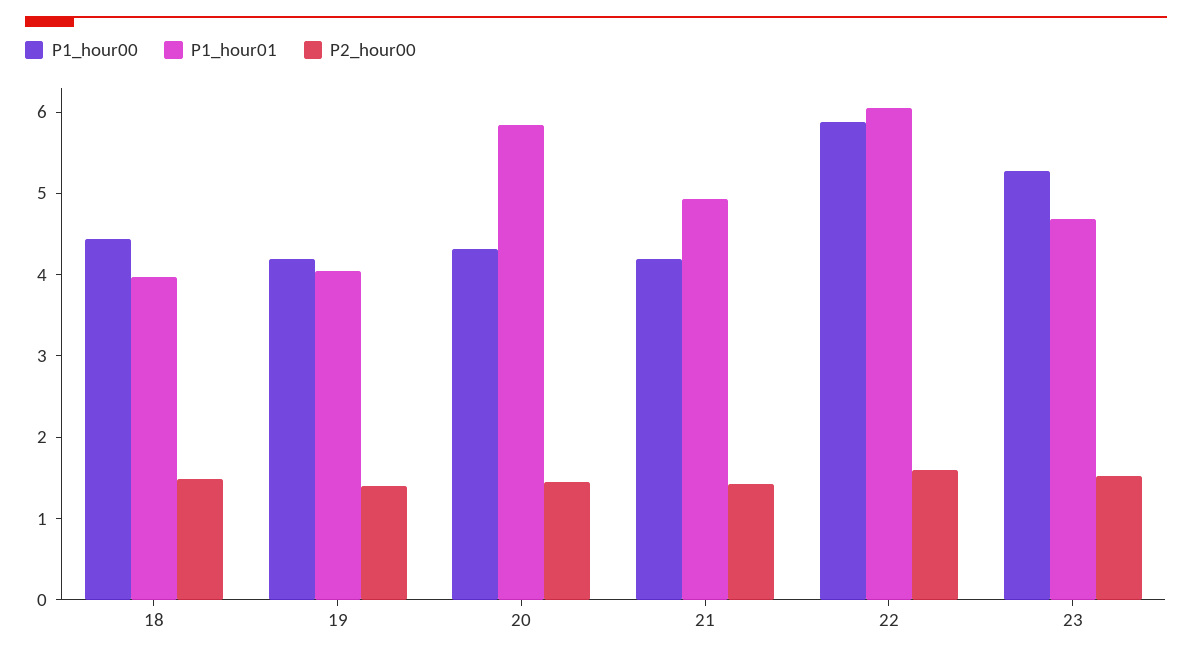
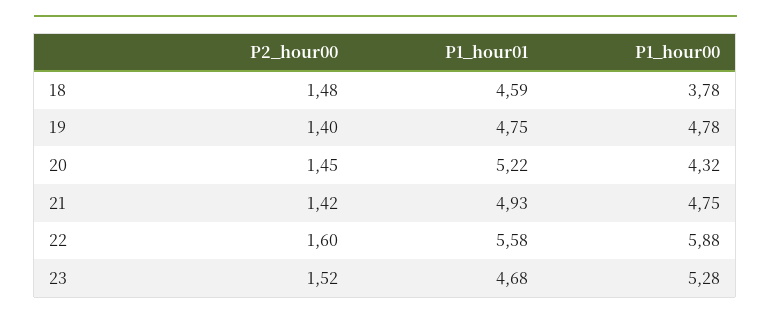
P1_hour00, 18: 4.4 -> 3.78
P1_hour01, 18: 4 -> 4.59
P1_hour00, 19: 4.2 -> 4.78
P1_hour01, 19: 4 -> 4.75
P1_hour01, 20: 5.8 -> 5.22
P1_hour00, 21: 4.2 -> 4.75
P1_hour01, 22: 6 -> 5.58

